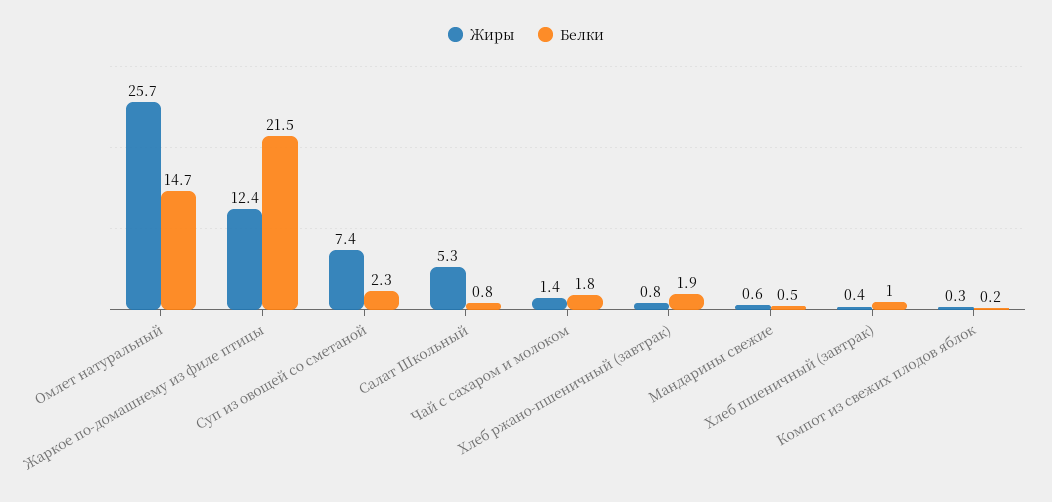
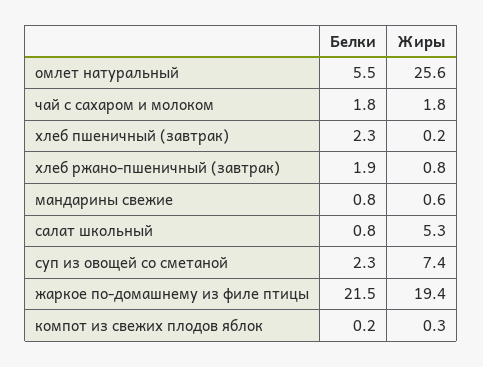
Жиры, Омлет натуральный: 25.7 -> 25.6
Белки, Омлет натуральный: 14.7 -> 5.5
Жиры, Жаркое по-домашнему из филе птицы: 12.4 -> 19.4
Жиры, Чай с сахаром и молоком: 1.4 -> 1.8
Белки, Мандарины свежие: 0.5 -> 0.8
Жиры, Хлеб пшеничный (завтрак): 0.4 -> 0.2
Белки, Хлеб пшеничный (завтрак): 1 -> 2.3

